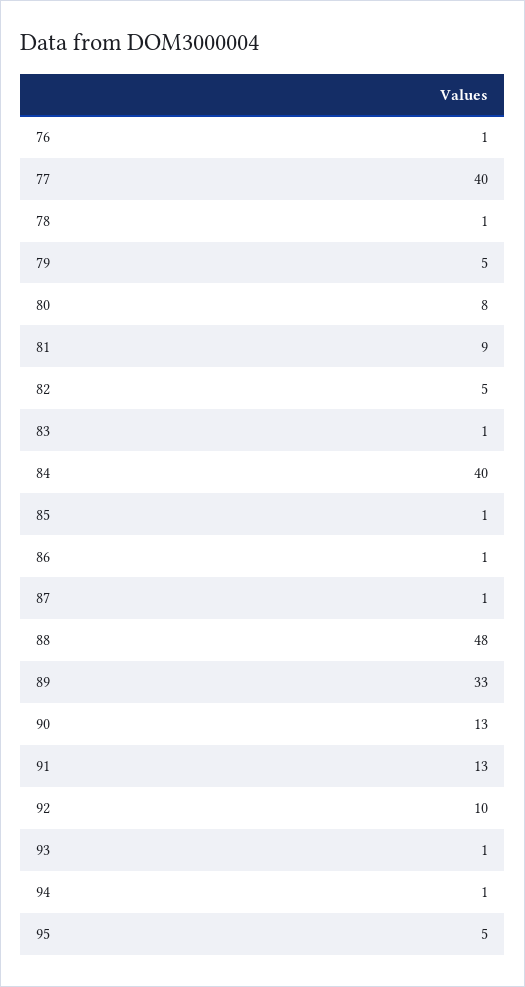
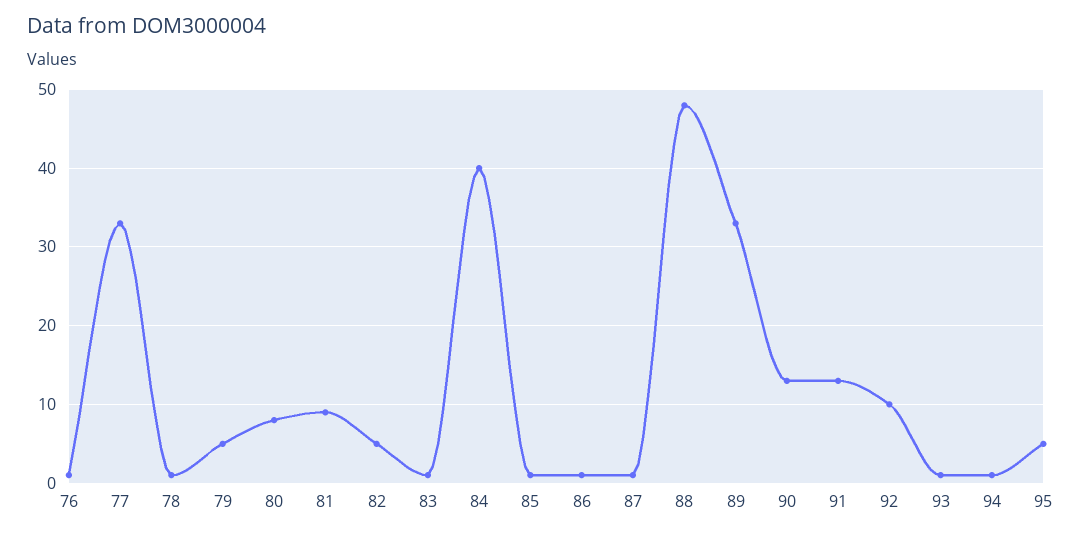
77: 40 -> 33

